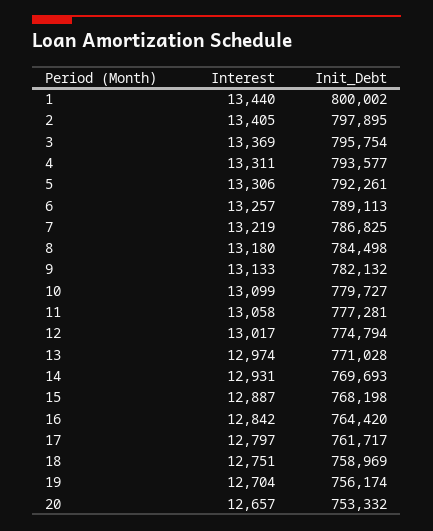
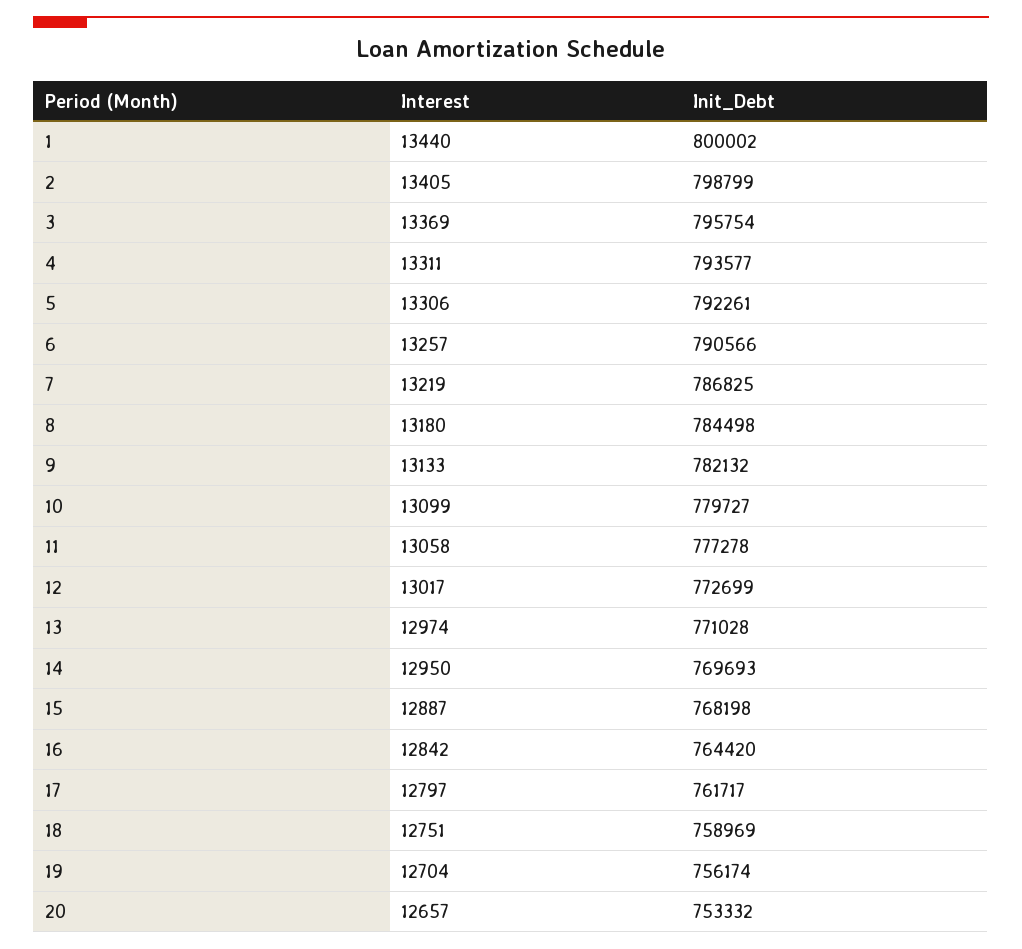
Init_Debt, 2: 797895 -> 798799
Init_Debt, 6: 789113 -> 790566
Init_Debt, 11: 777281 -> 777278
Init_Debt, 12: 774794 -> 772699
Interest, 14: 12931 -> 12950

